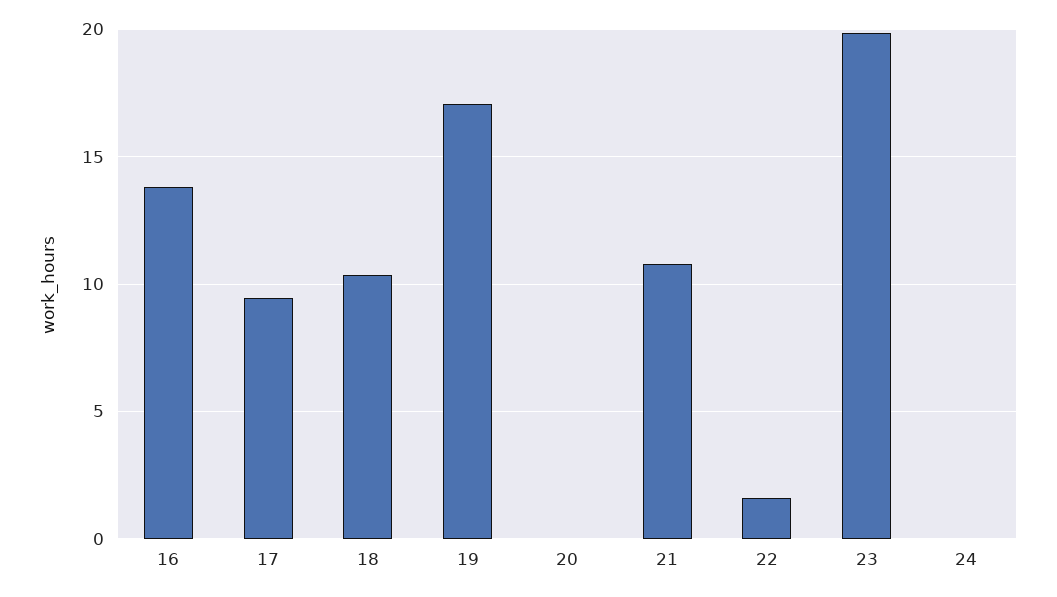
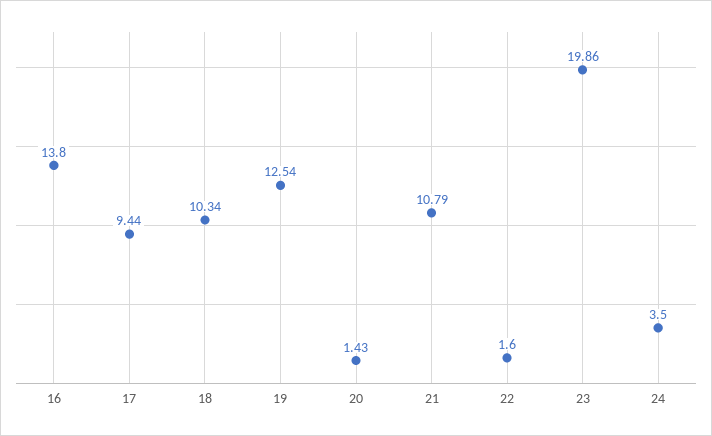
19: 17 -> 12.54
20: 0 -> 1.43
24: 0 -> 3.5

